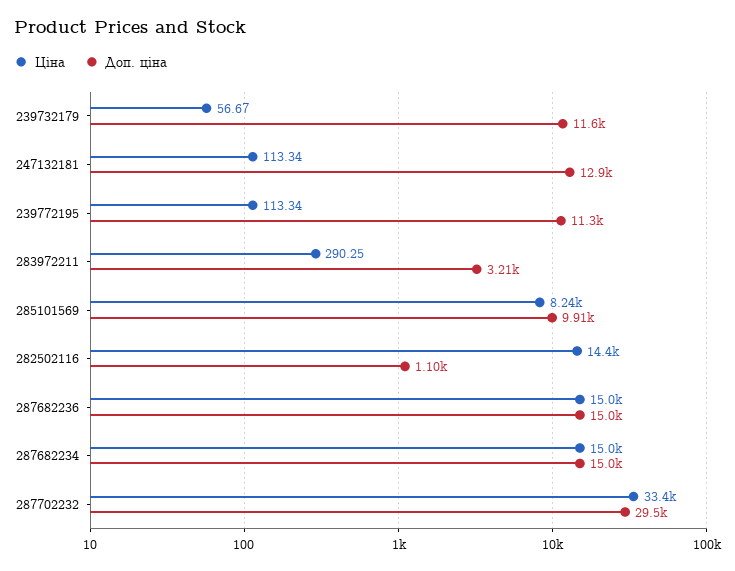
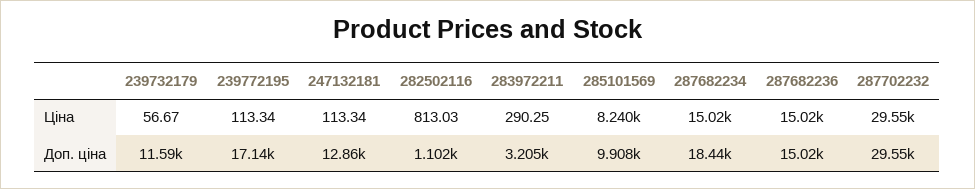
Доп. ціна, 239772195: 11300 -> 17140
Ціна, 282502116: 14400 -> 813.03
Доп. ціна, 287682234: 15000 -> 18440
Ціна, 287702232: 33400 -> 29550

